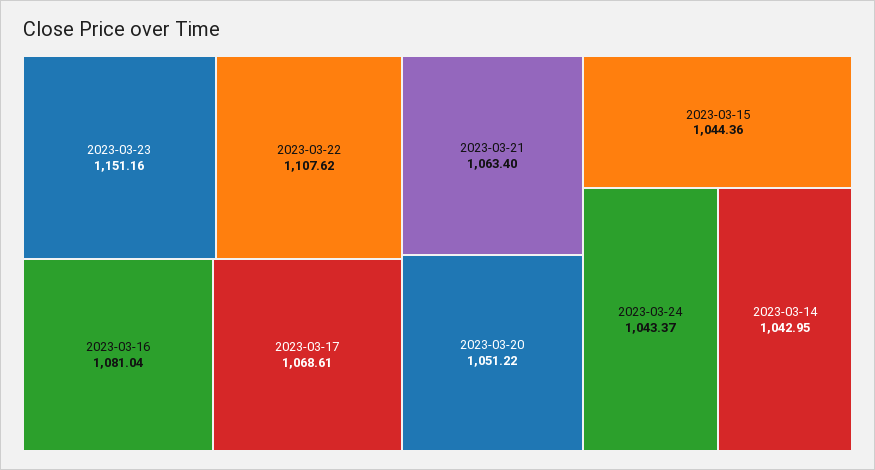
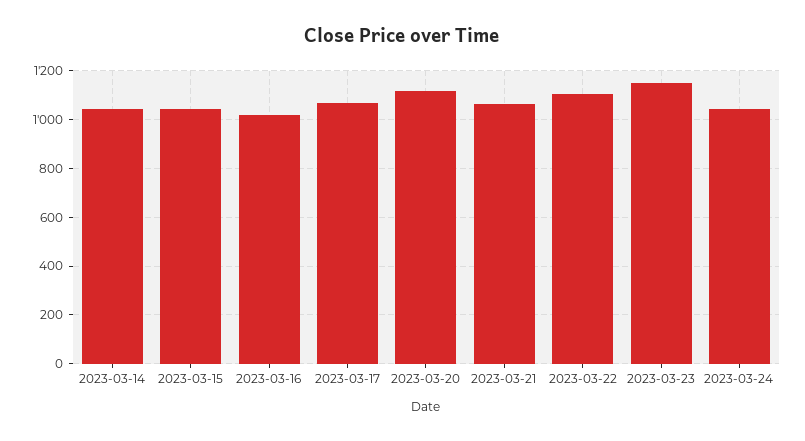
2023-03-16: 1081.04 -> 1025
2023-03-20: 1051.22 -> 1125

